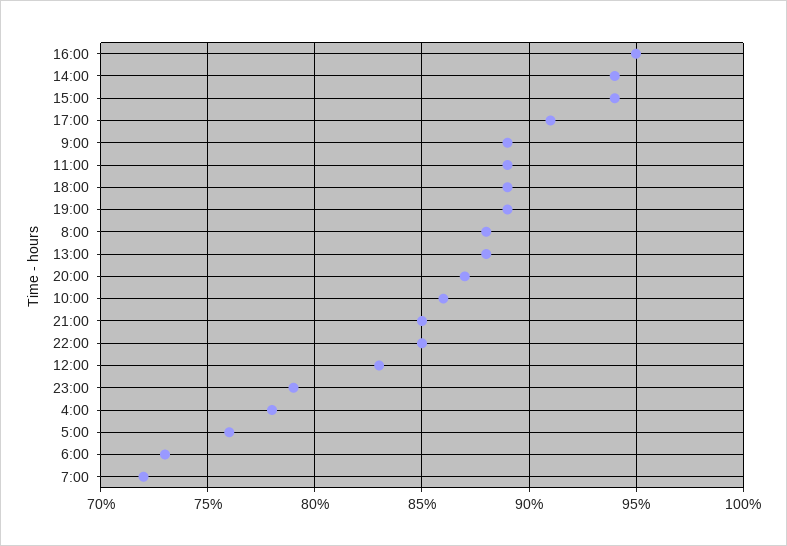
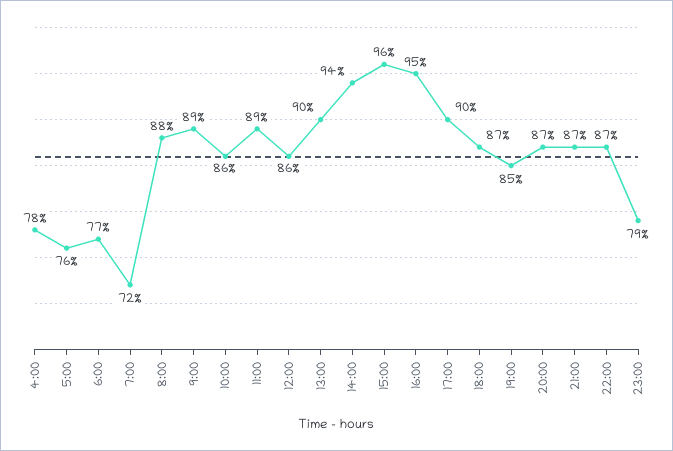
15:00: 94 -> 96
17:00: 91 -> 90
18:00: 89 -> 87
19:00: 89 -> 85
13:00: 88 -> 90
21:00: 85 -> 87
22:00: 85 -> 87
12:00: 83 -> 86
6:00: 73 -> 77

